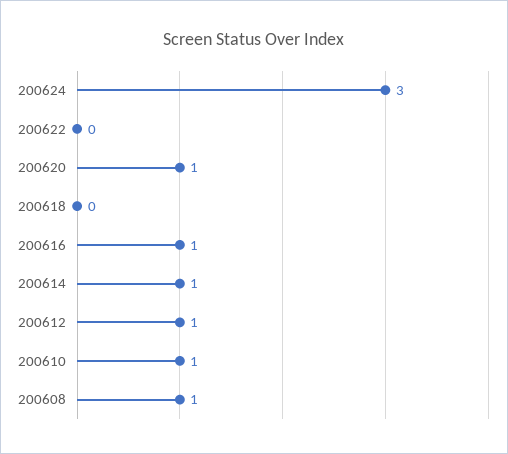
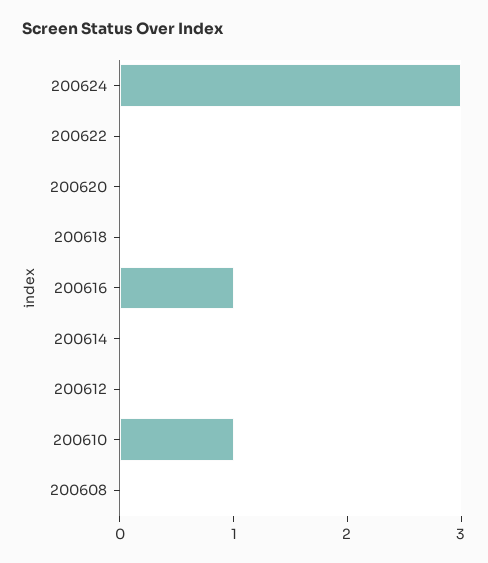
200620: 1 -> 0
200614: 1 -> 0
200612: 1 -> 0
200608: 1 -> 0

